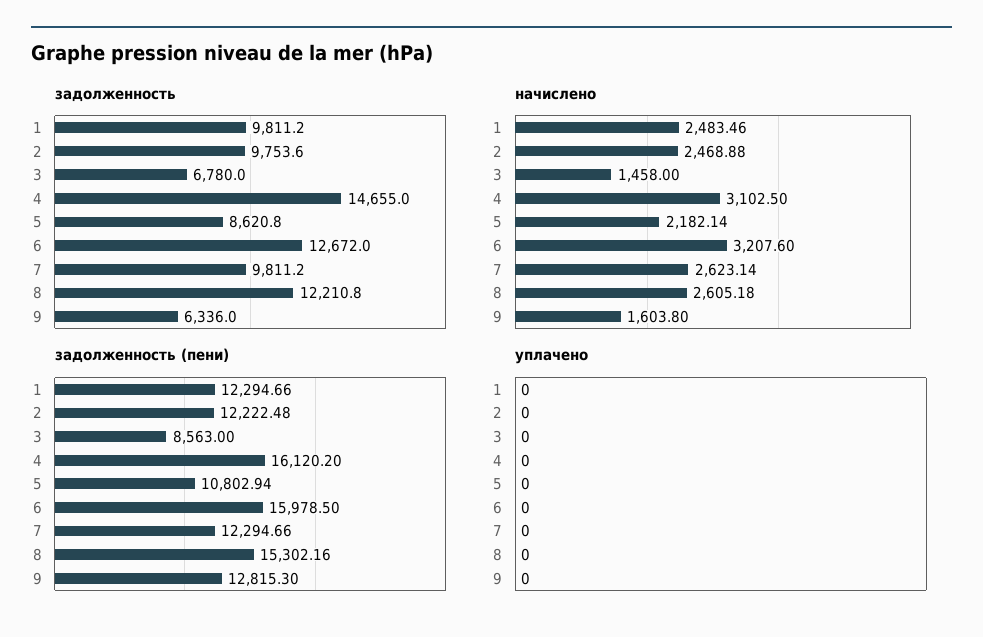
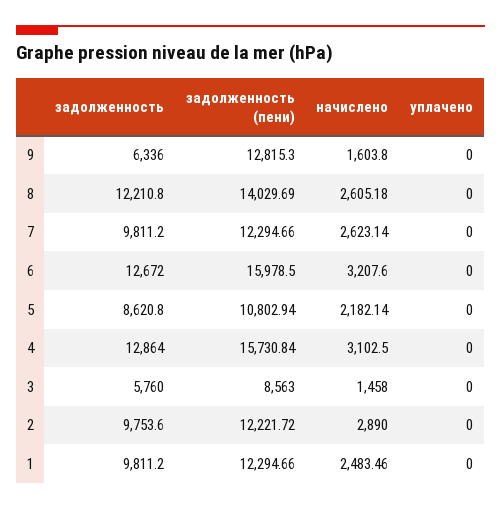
задолженность, 3: 6780 -> 5760
задолженность, 4: 14655 -> 12864
начислено, 2: 2468.88 -> 2890
задолженность (пени), 2: 12222.48 -> 12221.72
задолженность (пени), 4: 16120.2 -> 15730.84
задолженность (пени), 8: 15302.16 -> 14029.69

